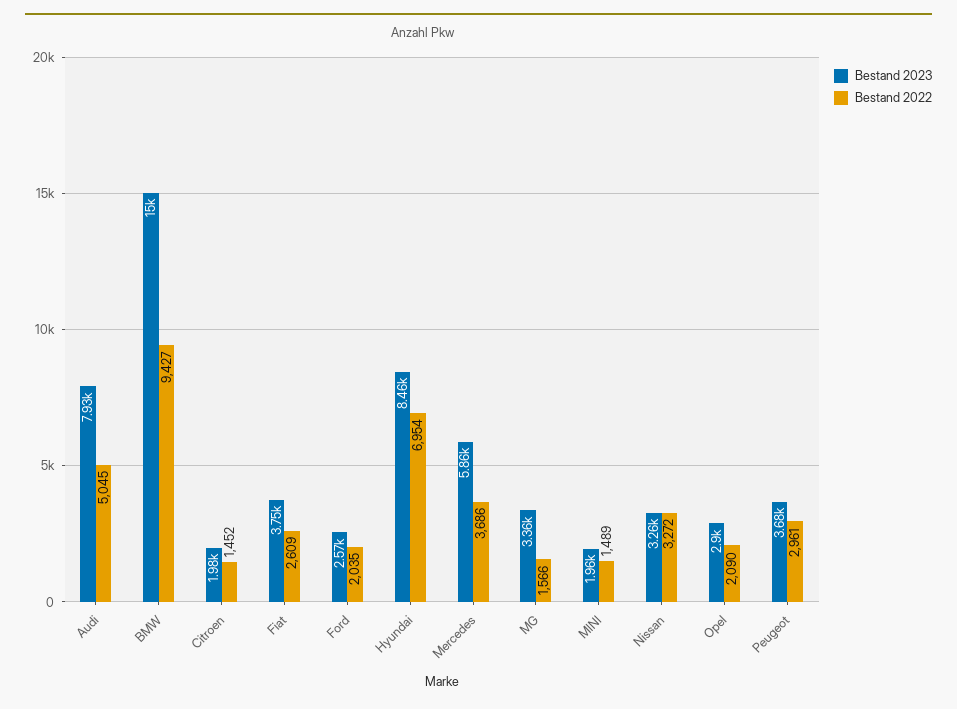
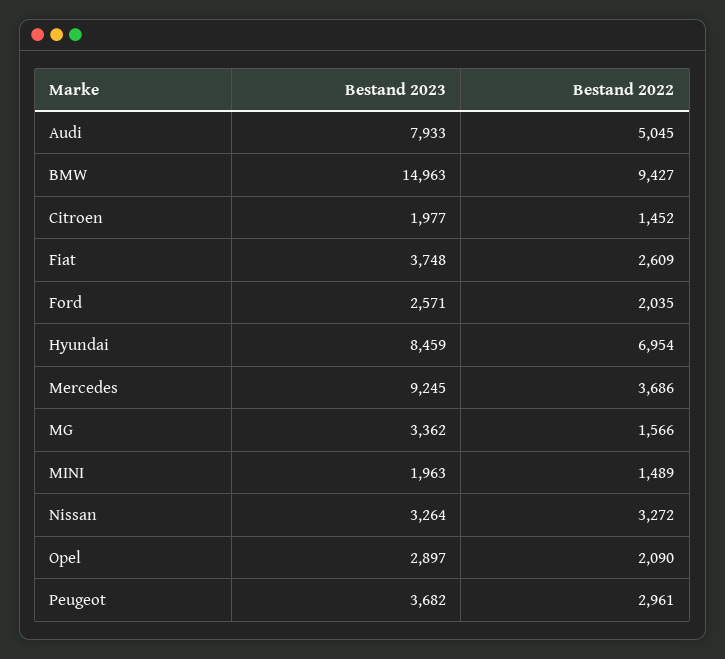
Bestand 2023, Mercedes: 5860 -> 9245

